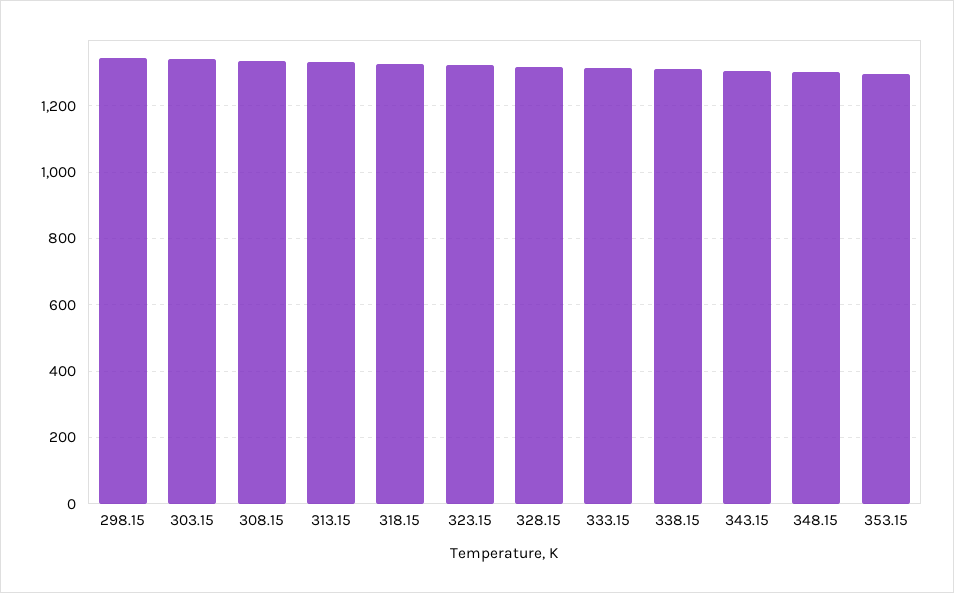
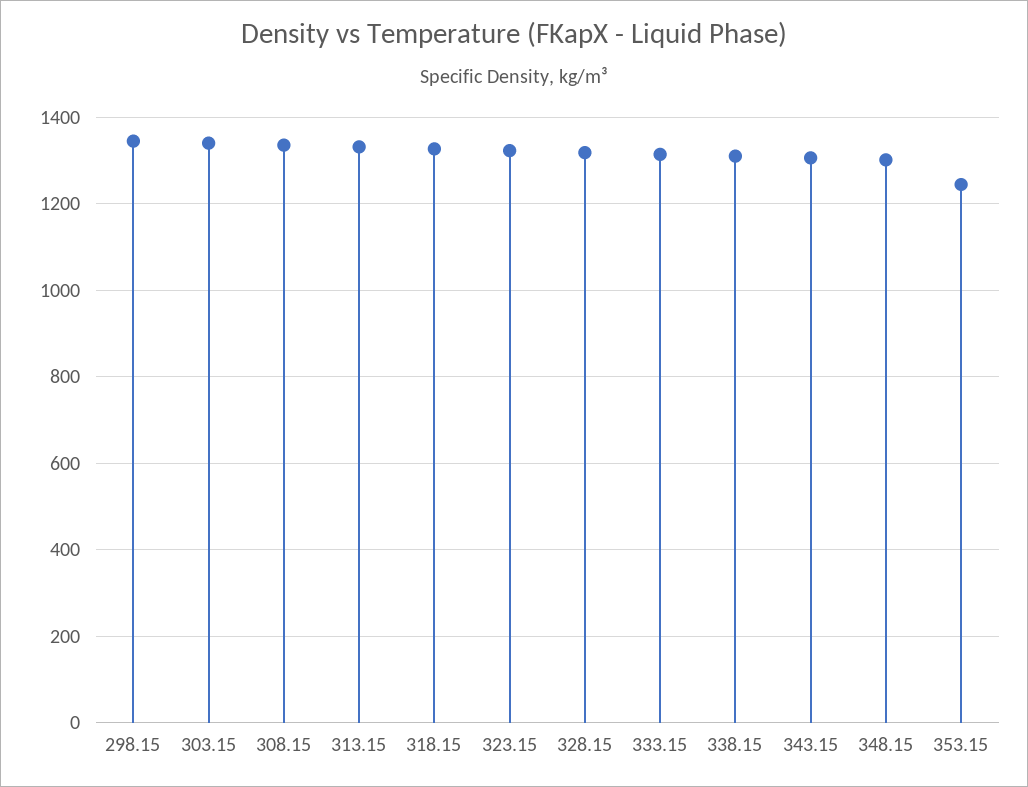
353.15: 1300 -> 1240

